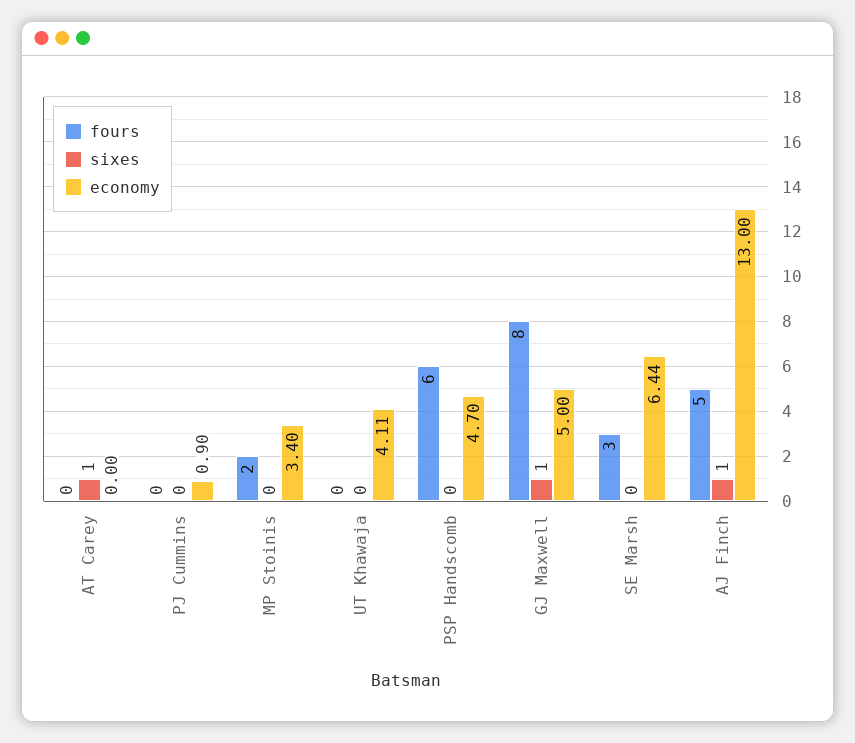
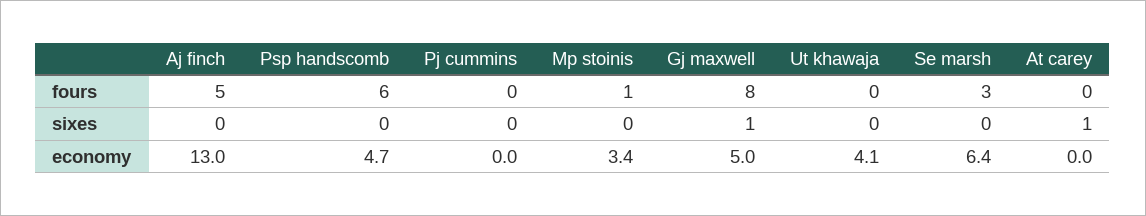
economy, PJ Cummins: 0.9 -> 0
fours, MP Stoinis: 2 -> 1
sixes, AJ Finch: 1 -> 0

